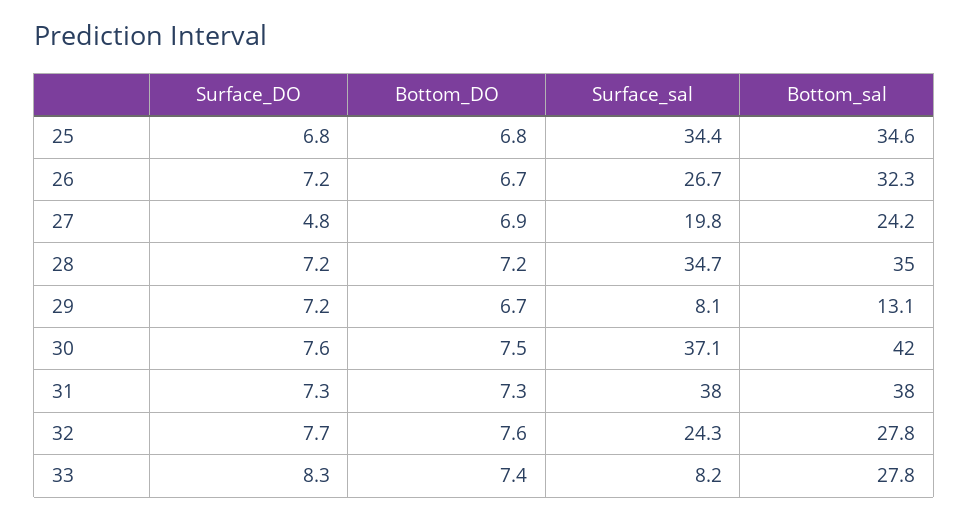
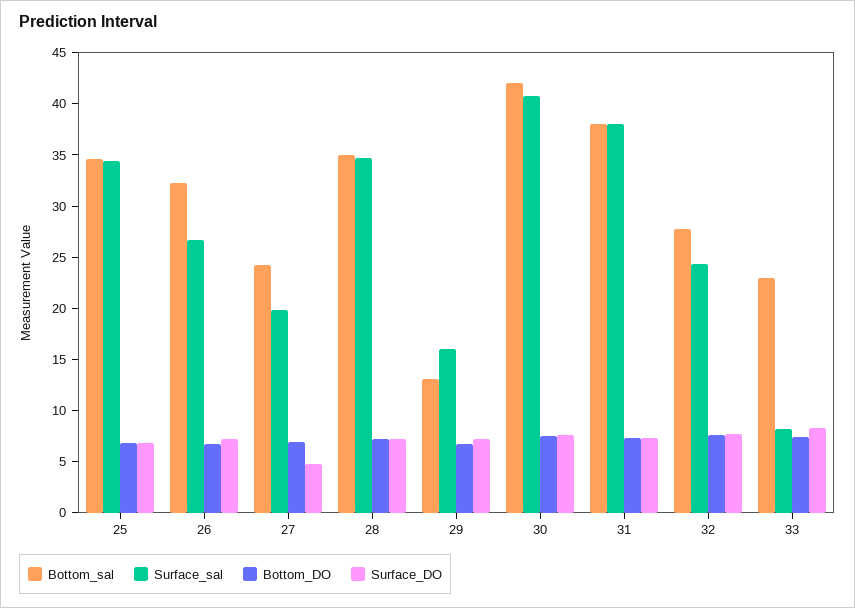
Surface_sal, 29: 8.1 -> 16
Surface_sal, 30: 37.1 -> 41
Bottom_sal, 33: 27.8 -> 23

